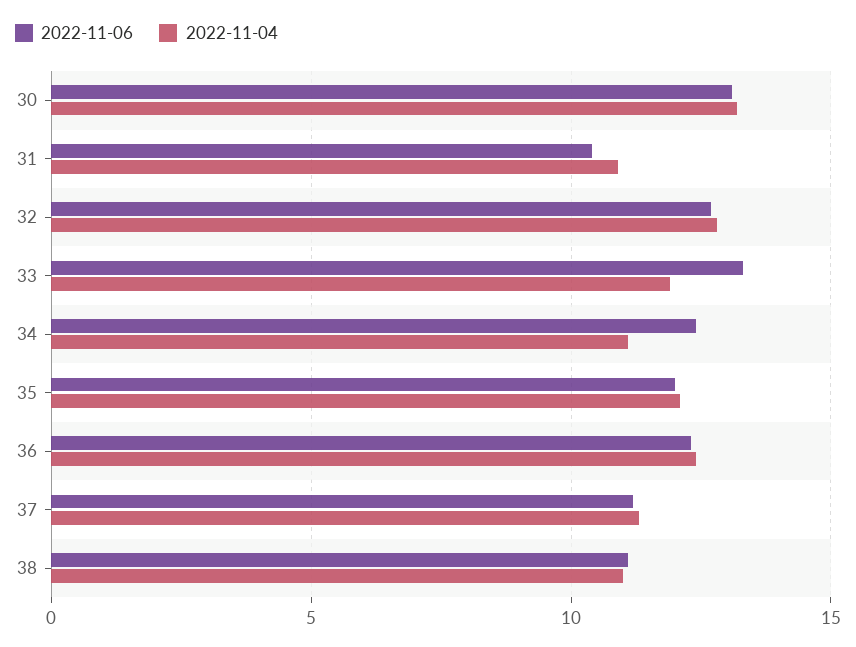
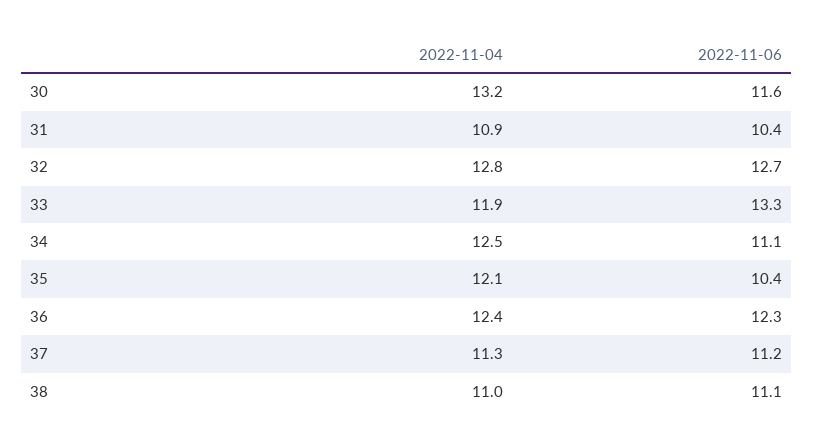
2022-11-06, 30: 13 -> 11.6
2022-11-06, 34: 12.5 -> 11.1
2022-11-04, 34: 11 -> 12.5
2022-11-06, 35: 12 -> 10.4

